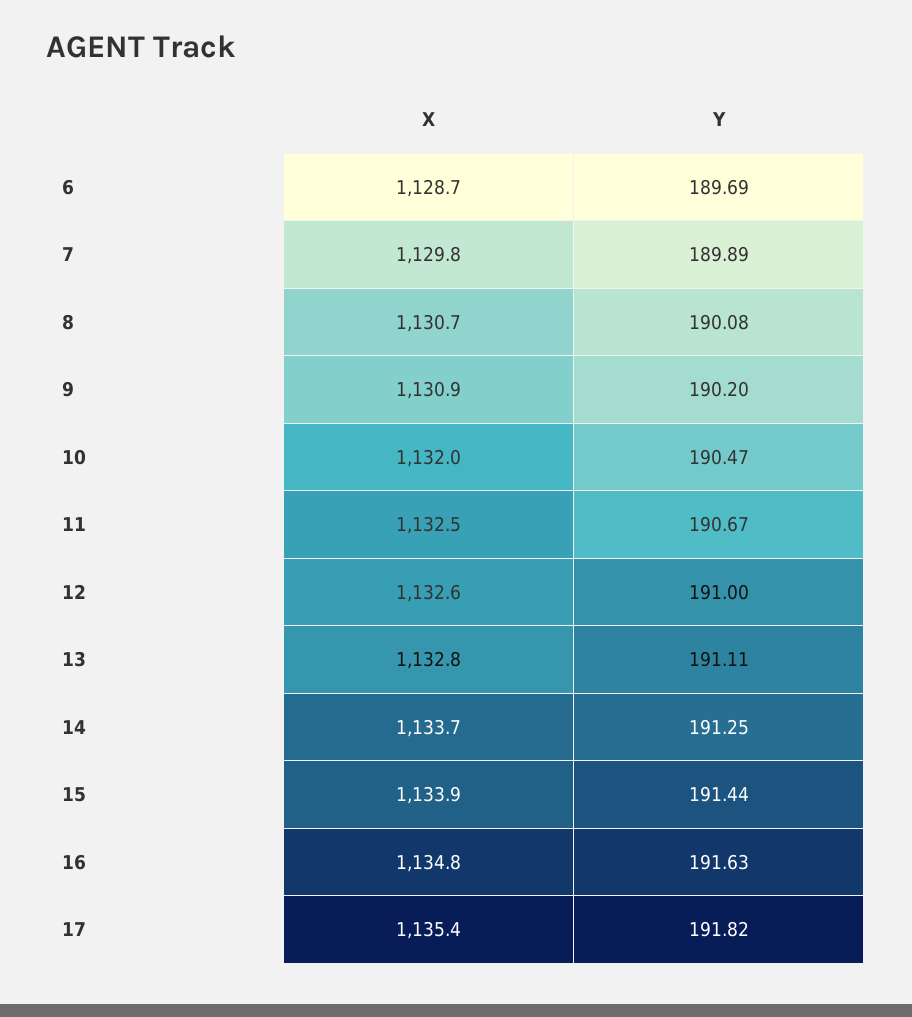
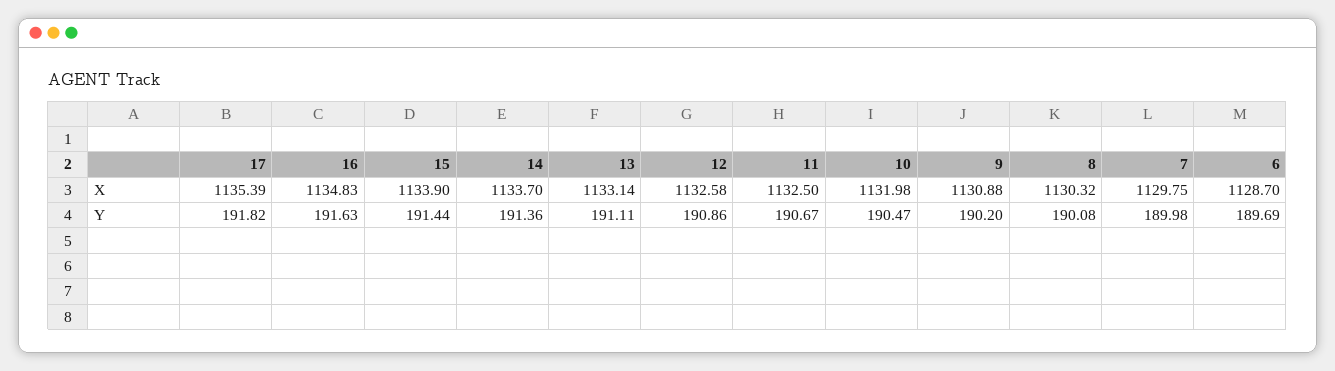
Y, 7: 189.89 -> 189.98
X, 8: 1130.7 -> 1130.32
Y, 12: 191 -> 190.86
X, 13: 1132.8 -> 1133.14
Y, 14: 191.25 -> 191.36

